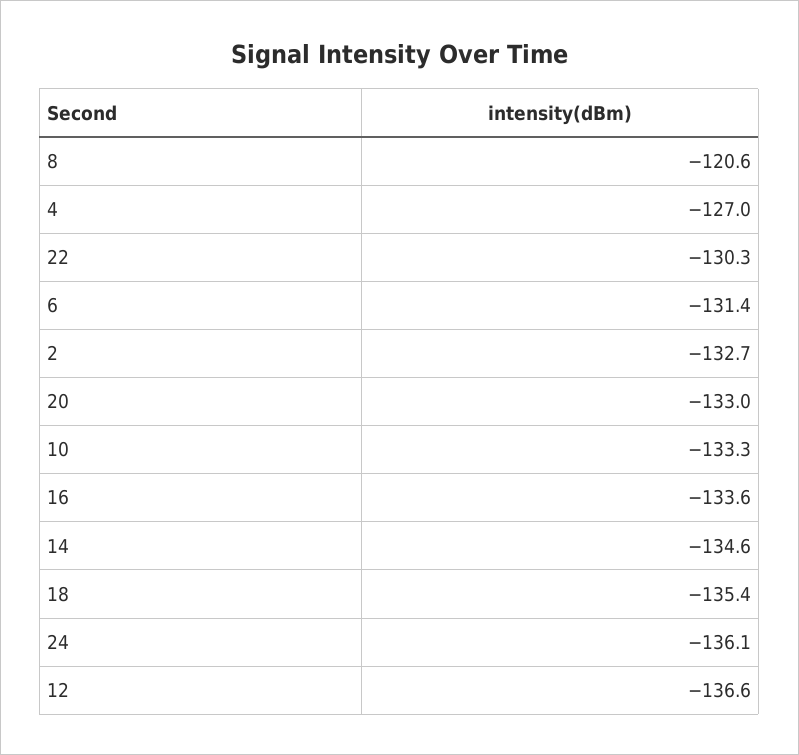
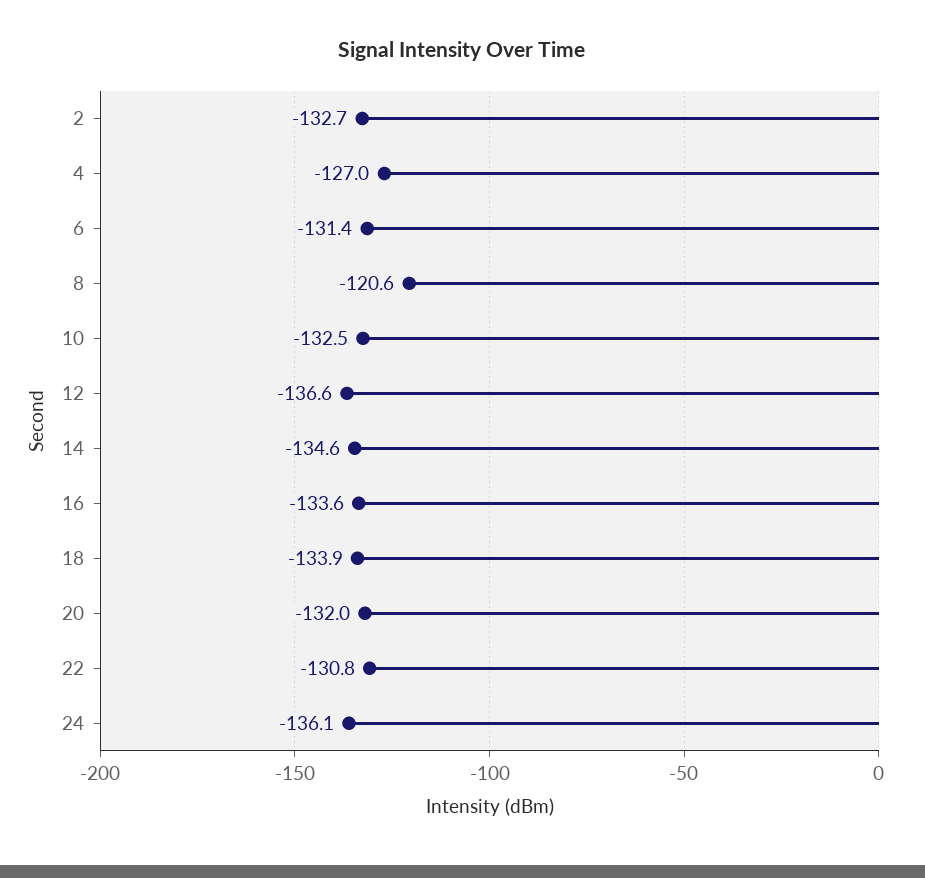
22: -130.3 -> -130.8
20: -133 -> -132
10: -133.3 -> -132.5
18: -135.4 -> -133.9

